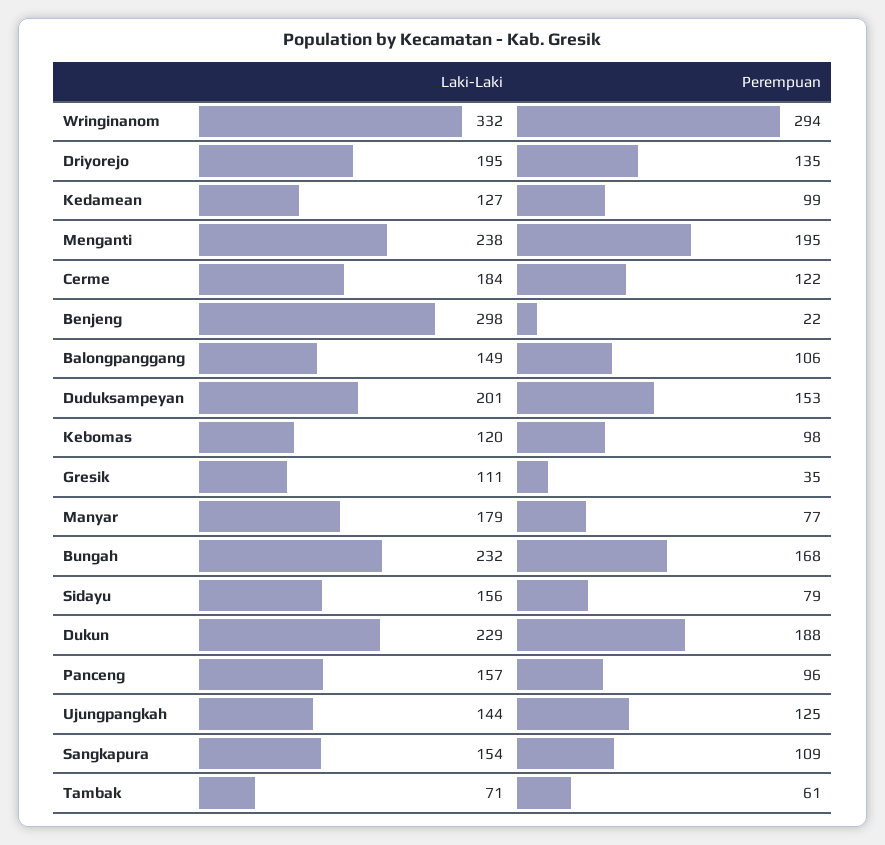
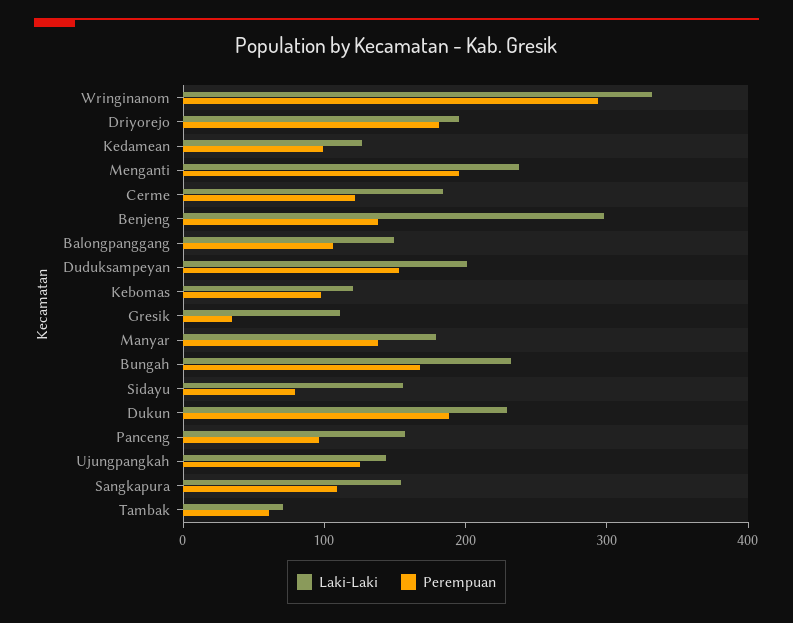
Perempuan, Driyorejo: 135 -> 180
Perempuan, Benjeng: 22 -> 140
Perempuan, Manyar: 77 -> 140

